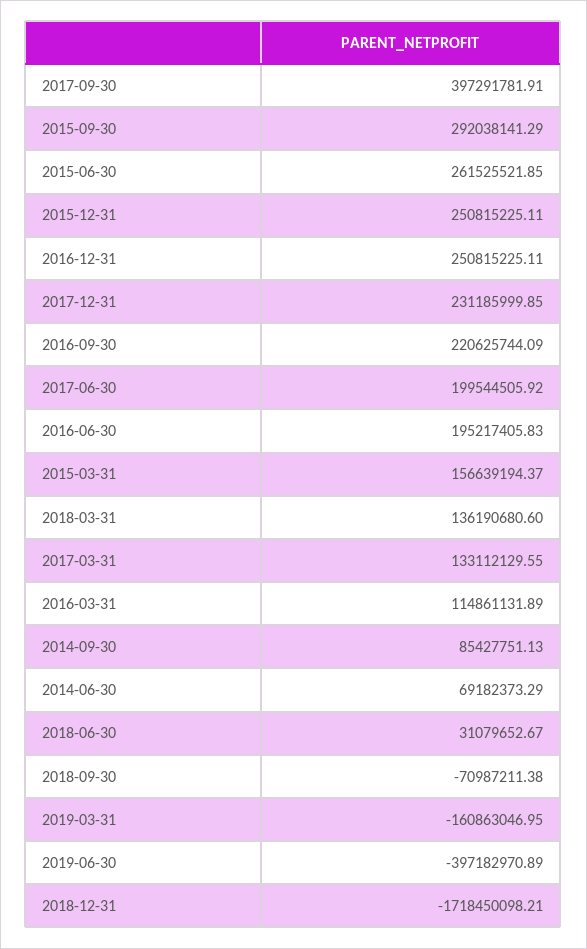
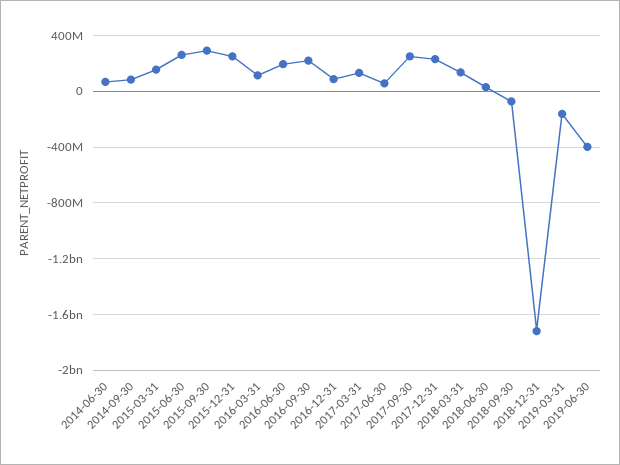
2017-09-30: 397291781.91 -> 250000000
2016-12-31: 250815225.11 -> 100000000
2017-06-30: 199544505.92 -> 50000000

